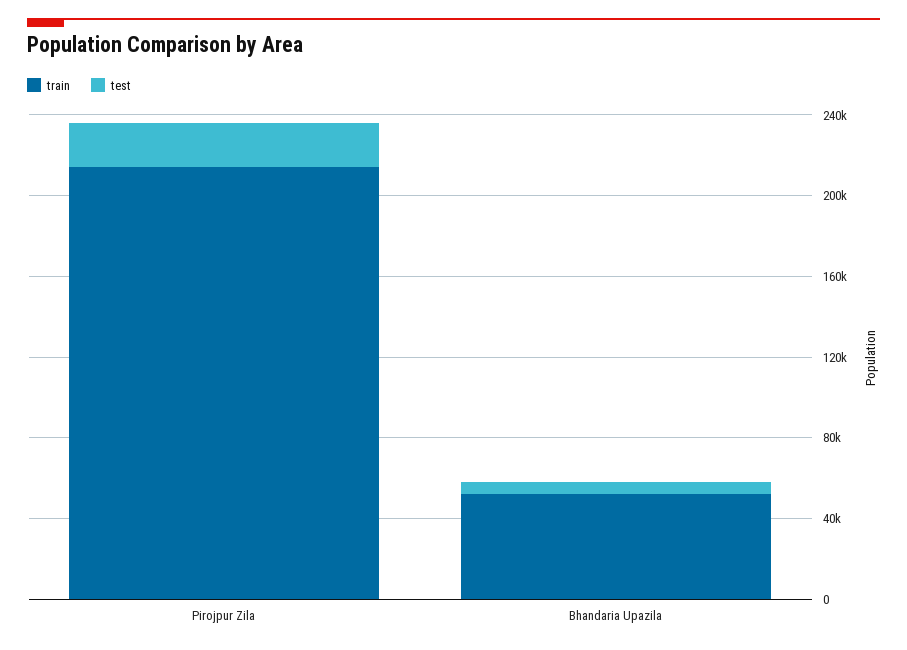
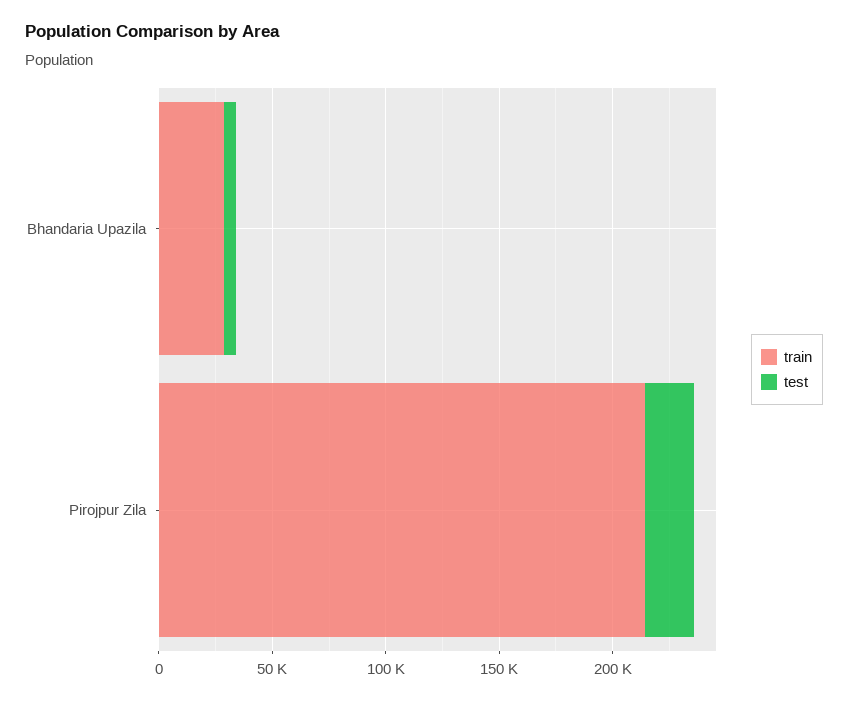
train, Bhandaria Upazila: 50000 -> 30000

